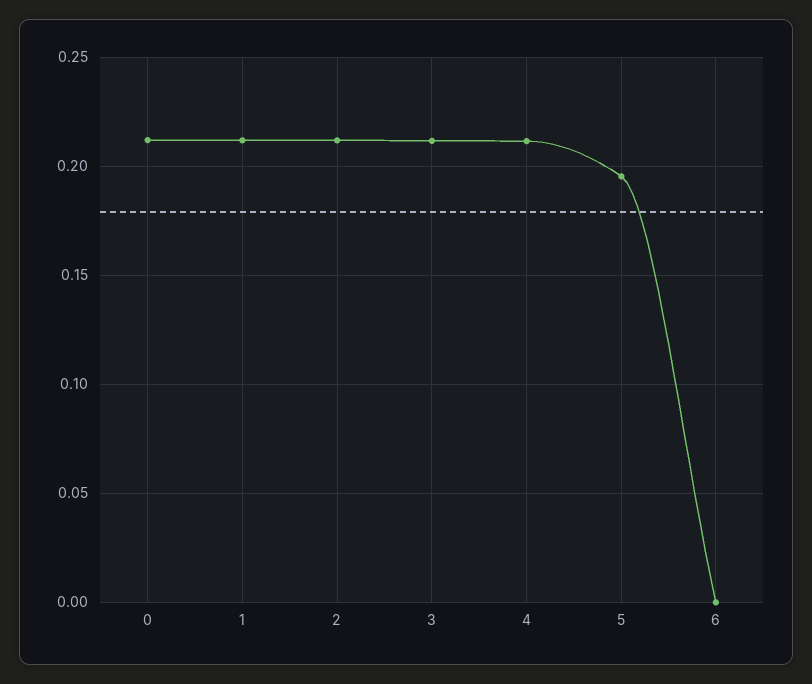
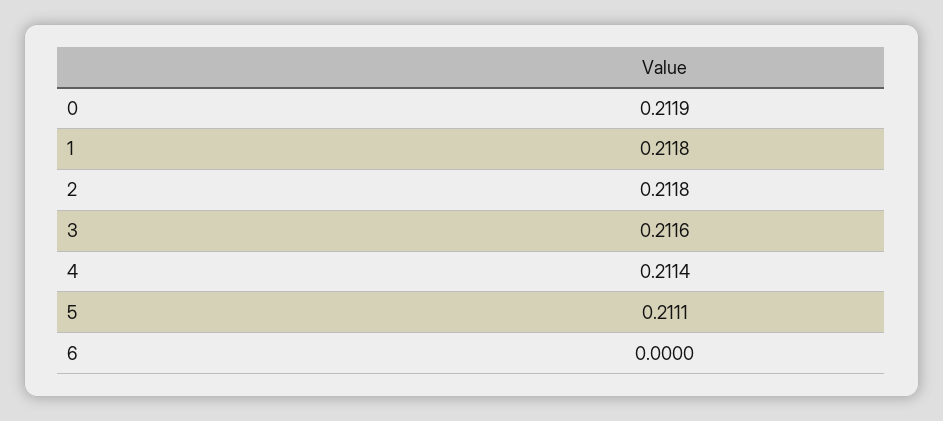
5: 0.195 -> 0.2111

